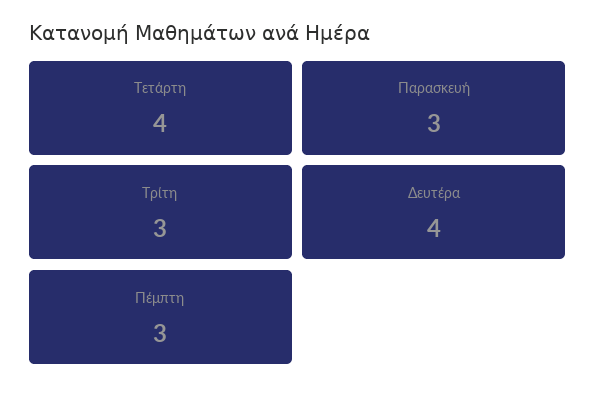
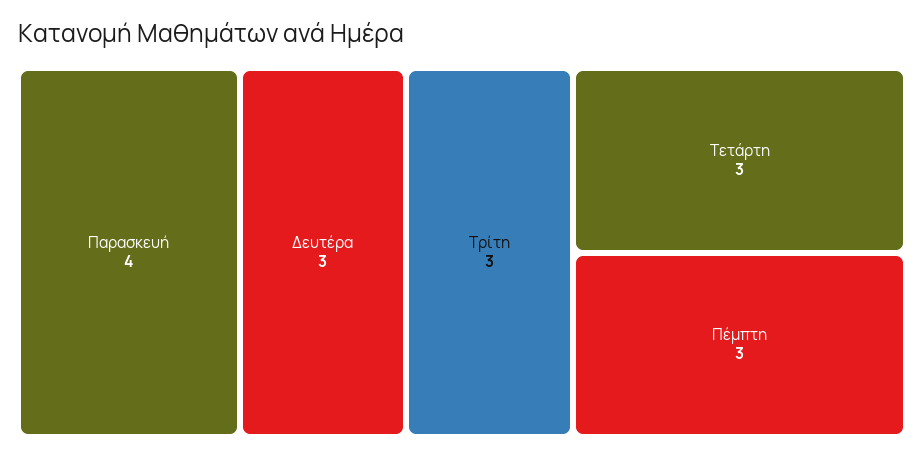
Τετάρτη: 4 -> 3
Παρασκευή: 3 -> 4
Δευτέρα: 4 -> 3

